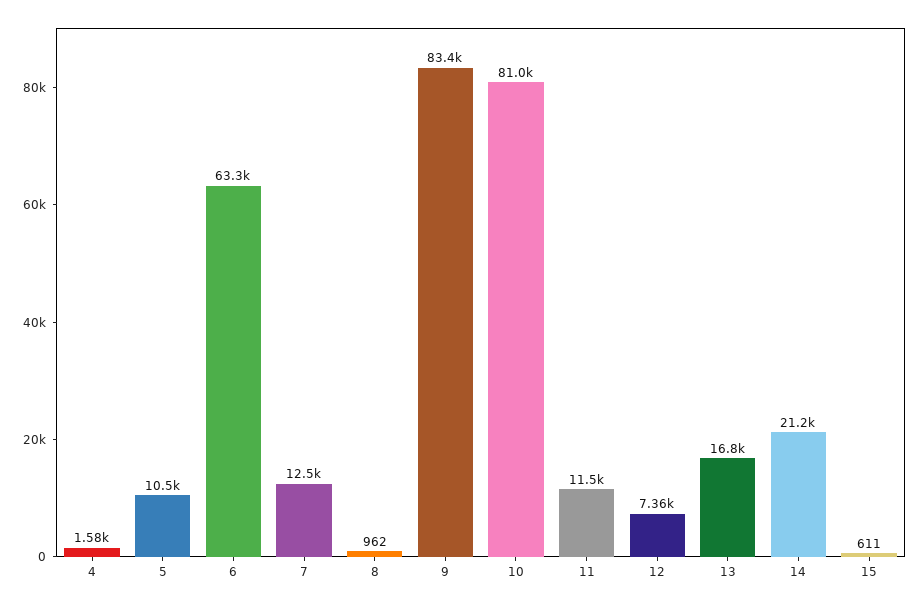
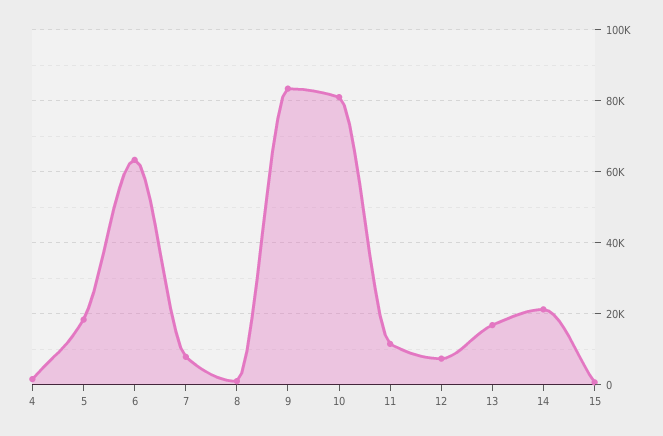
5: 10500 -> 18000
7: 12500 -> 8000

